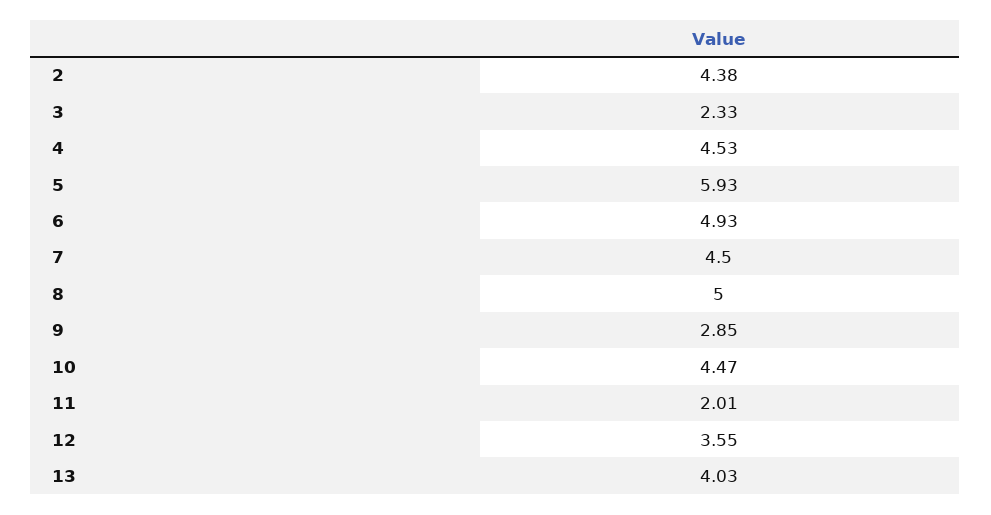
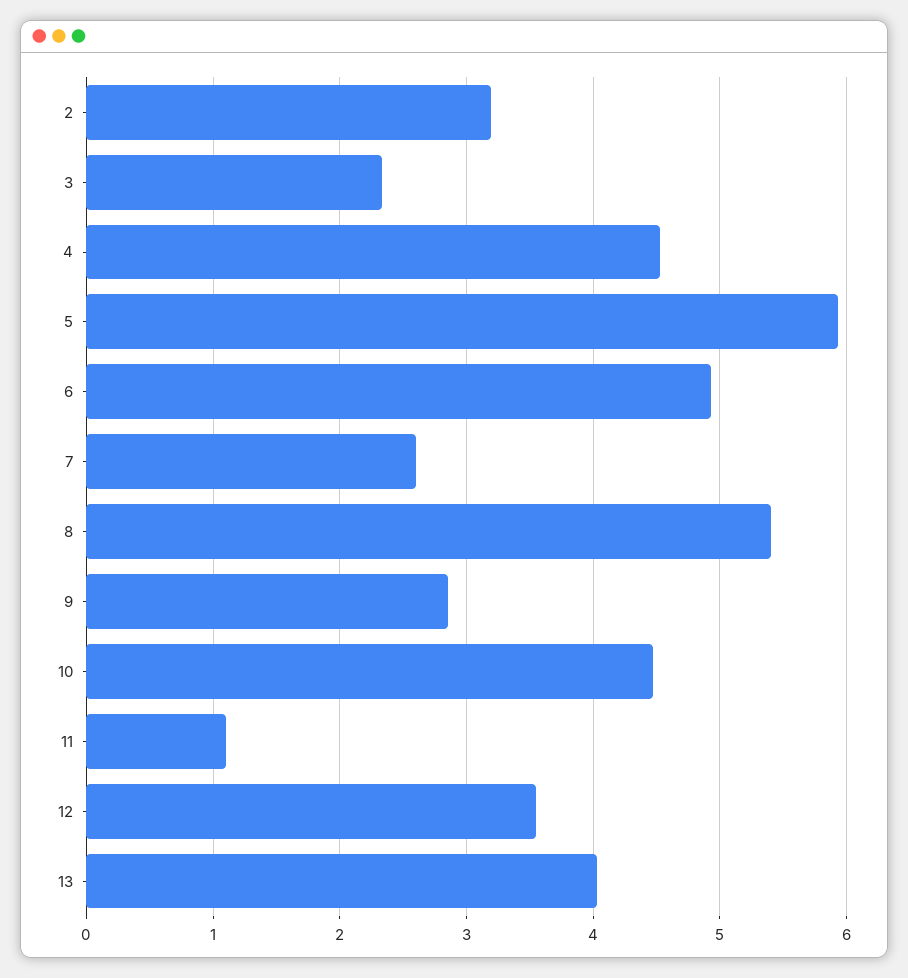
2: 4.38 -> 3.2
7: 4.5 -> 2.6
8: 5 -> 5.4
11: 2.01 -> 1.1

